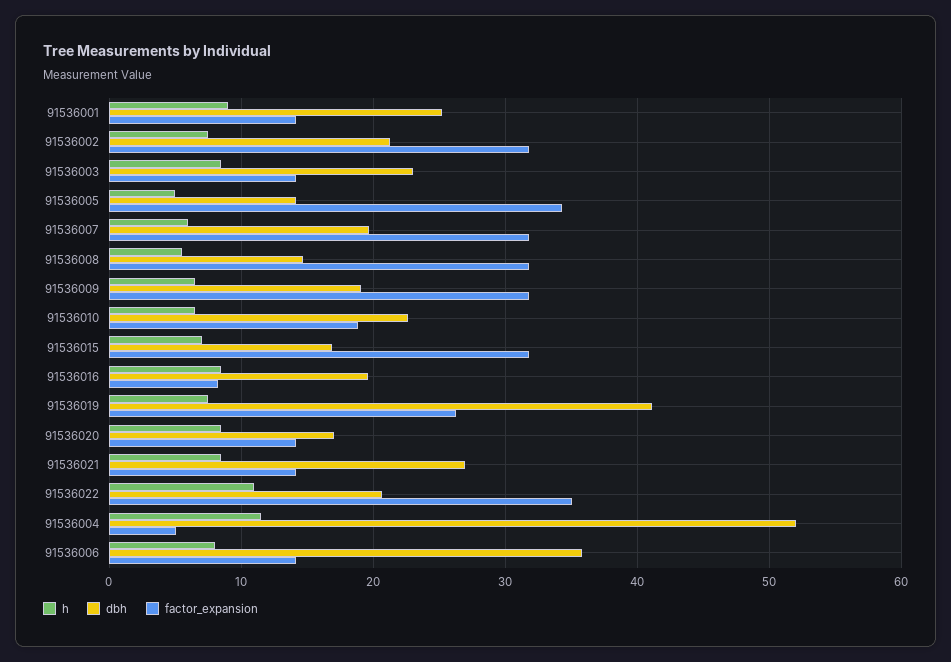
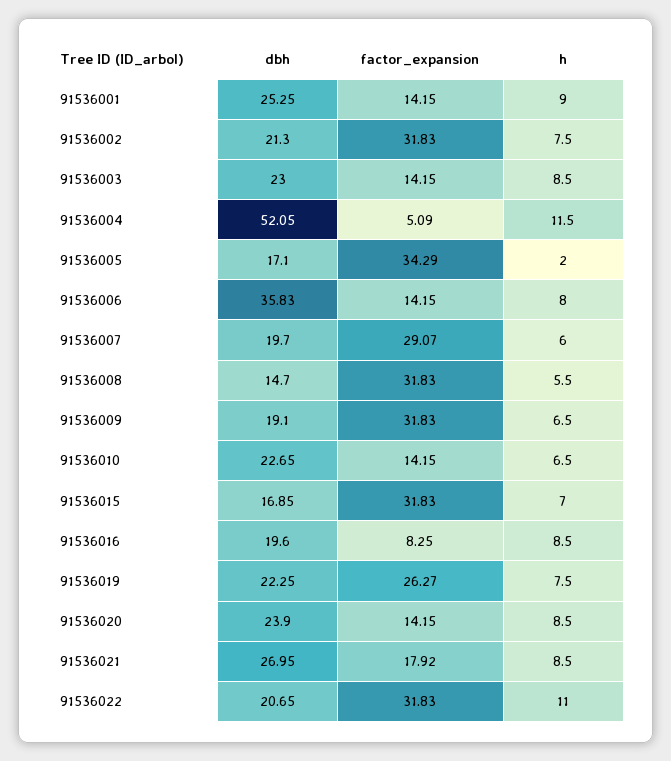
h, 91536005: 5 -> 2
dbh, 91536005: 14 -> 17.1
factor_expansion, 91536007: 32 -> 29.07
factor_expansion, 91536010: 19 -> 14.15
dbh, 91536019: 41 -> 22.25
dbh, 91536020: 17 -> 23.9
factor_expansion, 91536021: 14 -> 17.92
factor_expansion, 91536022: 35 -> 31.83

